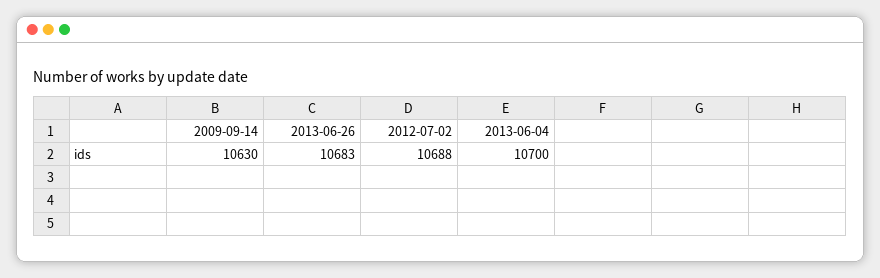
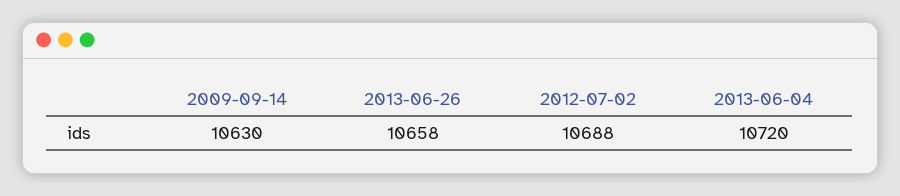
2013-06-26: 10683 -> 10658
2013-06-04: 10700 -> 10720

